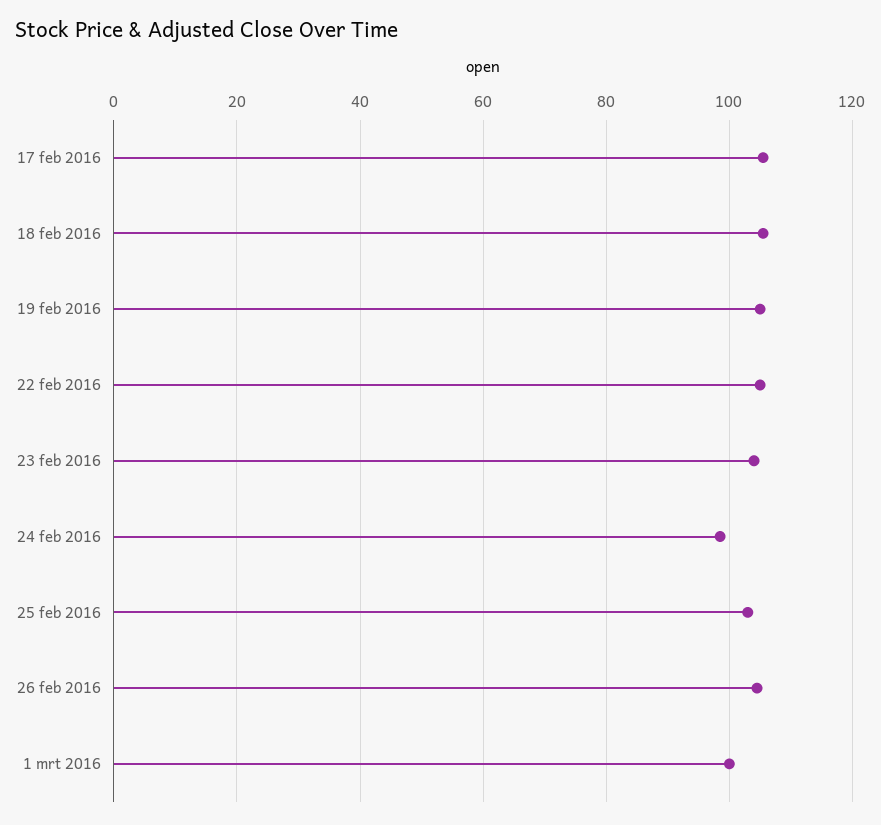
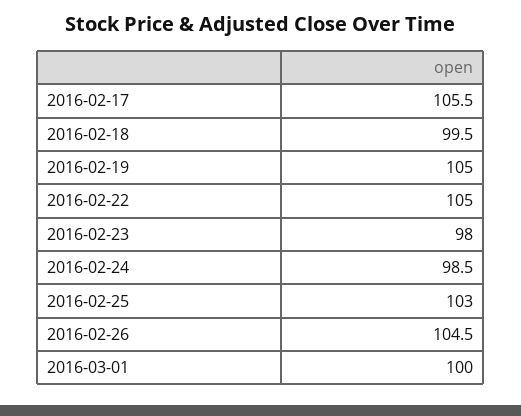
18 feb 2016: 106 -> 99.5
23 feb 2016: 104 -> 98

